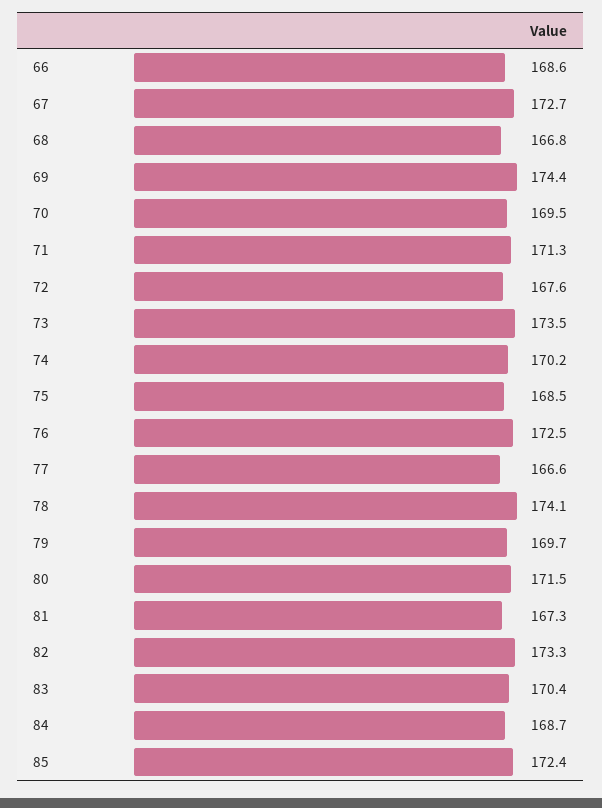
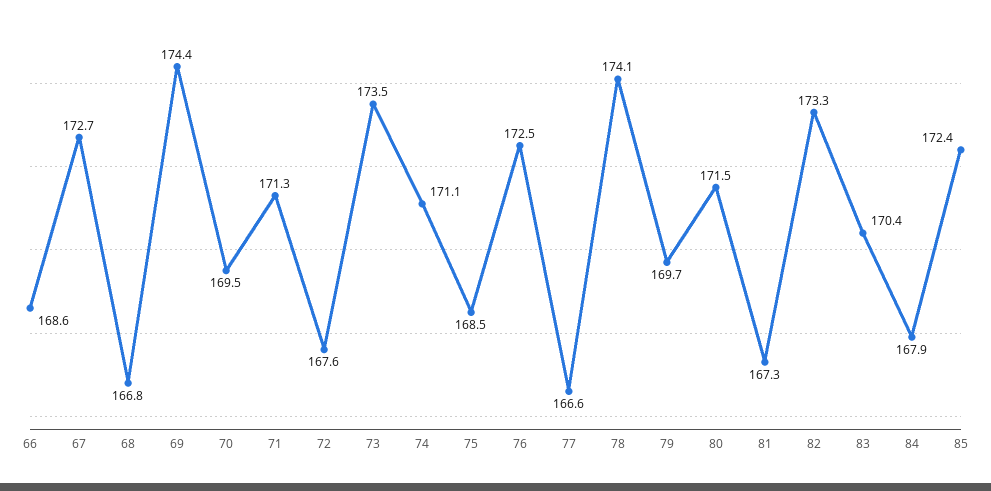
74: 170.2 -> 171.1
84: 168.7 -> 167.9

